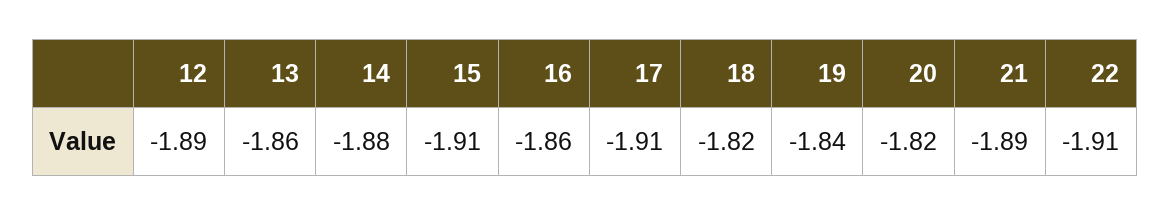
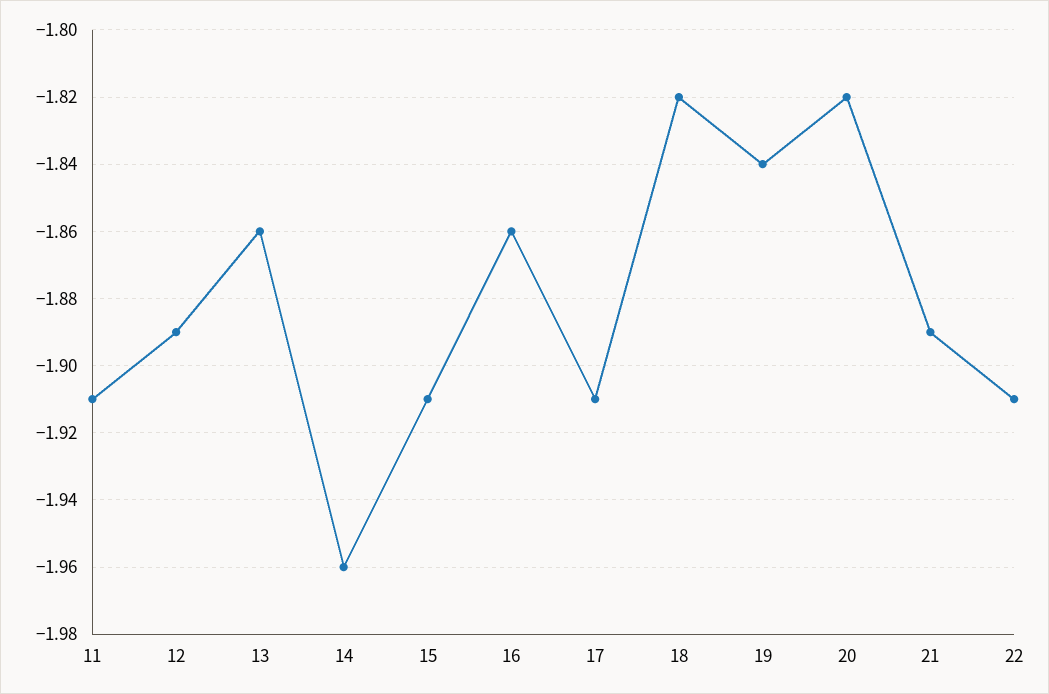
14: -1.88 -> -1.96
11: none -> -1.91

